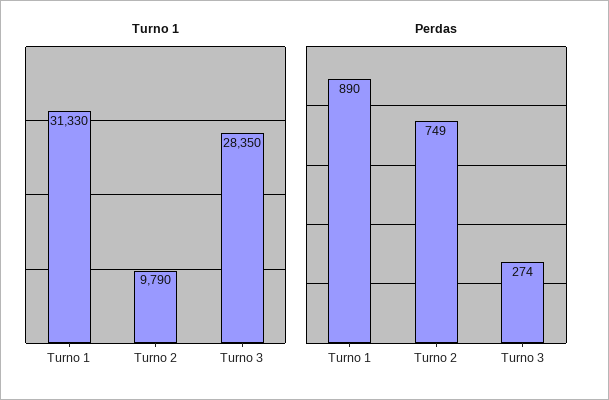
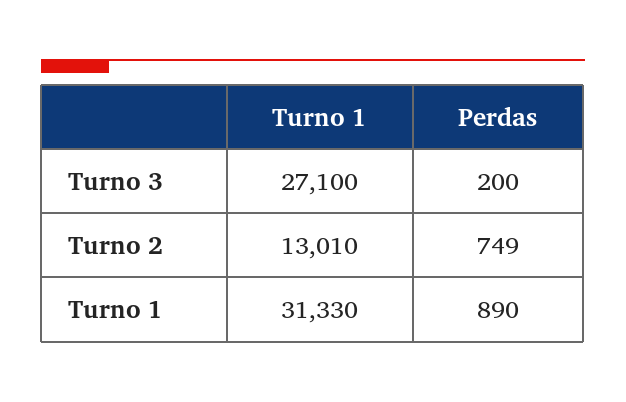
Turno 1, Turno 2: 9790 -> 13010
Turno 1, Turno 3: 28350 -> 27100
Perdas, Turno 3: 274 -> 200

